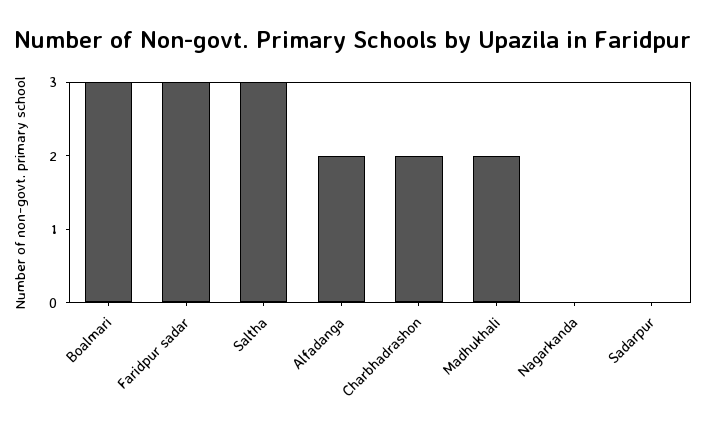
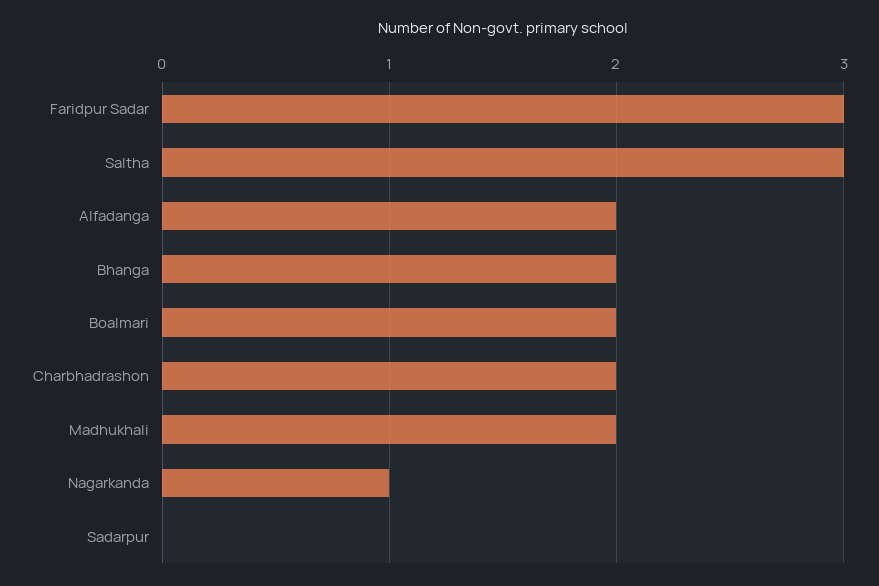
Boalmari: 3 -> 2
Nagarkanda: 0 -> 1
Bhanga: none -> 2

